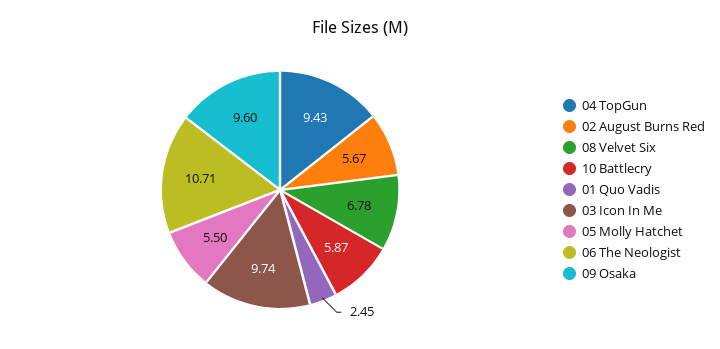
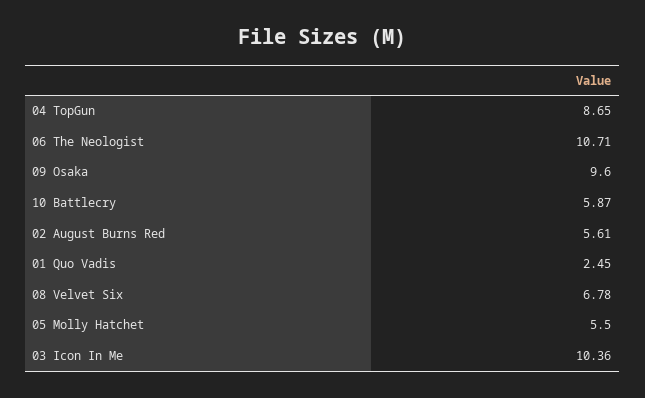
04 TopGun: 9.43 -> 8.65
02 August Burns Red: 5.67 -> 5.61
03 Icon In Me: 9.74 -> 10.36

